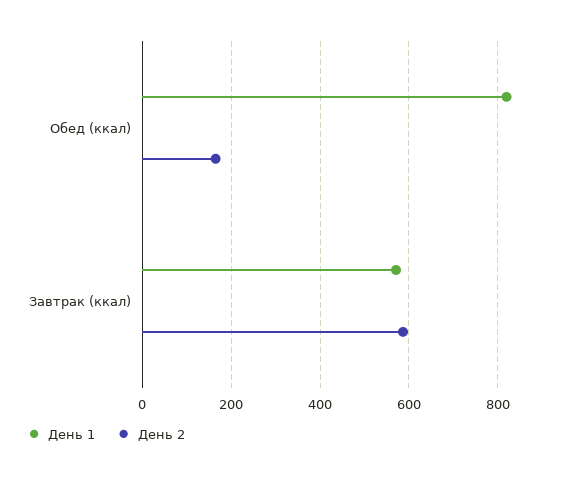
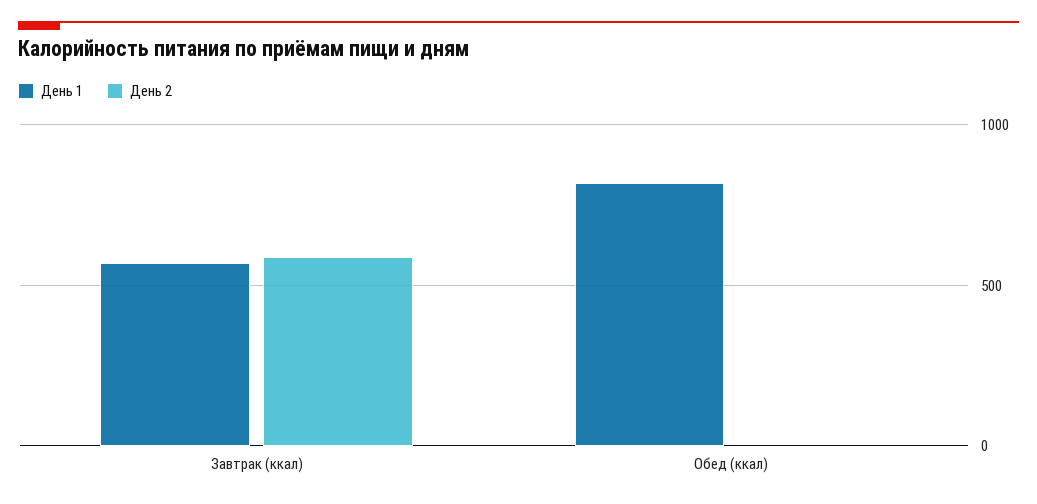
День 2, Обед (ккал): 160 -> 0

